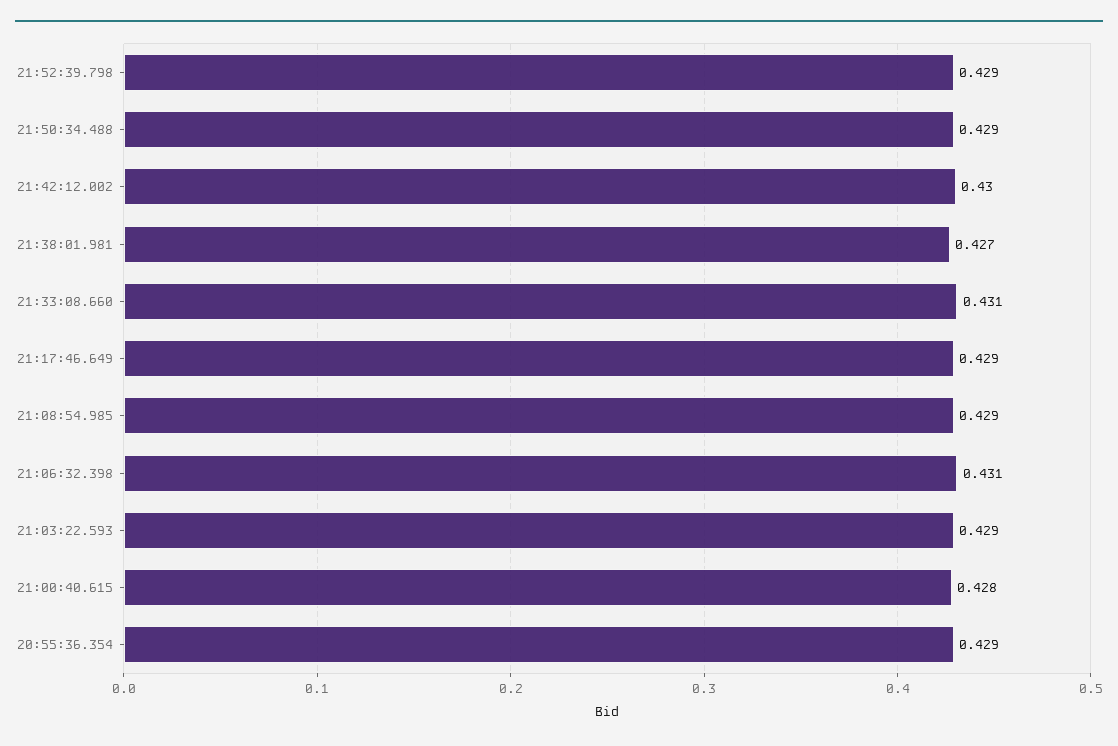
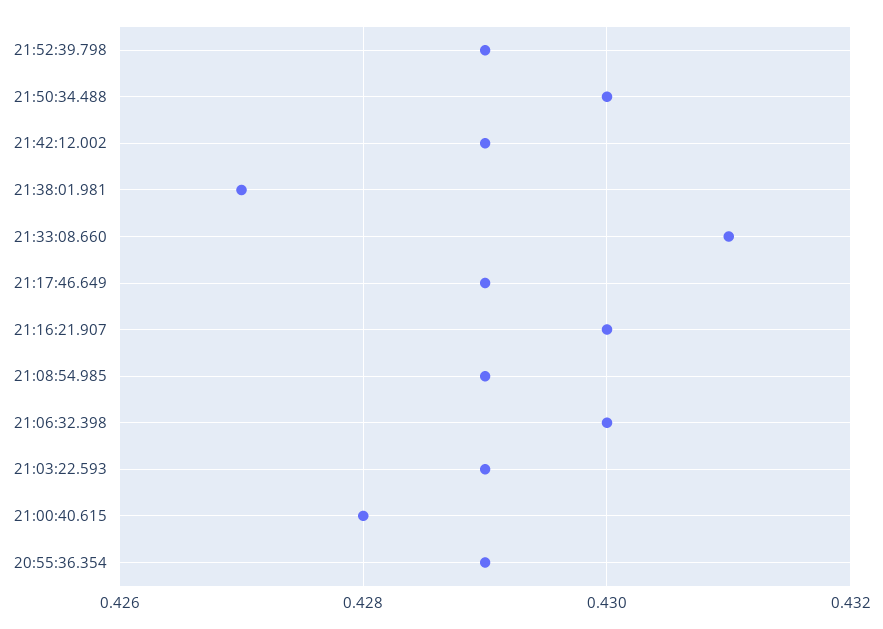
21:50:34.488: 0.429 -> 0.43
21:42:12.002: 0.43 -> 0.429
21:06:32.398: 0.431 -> 0.43
21:16:21.907: none -> 0.43

